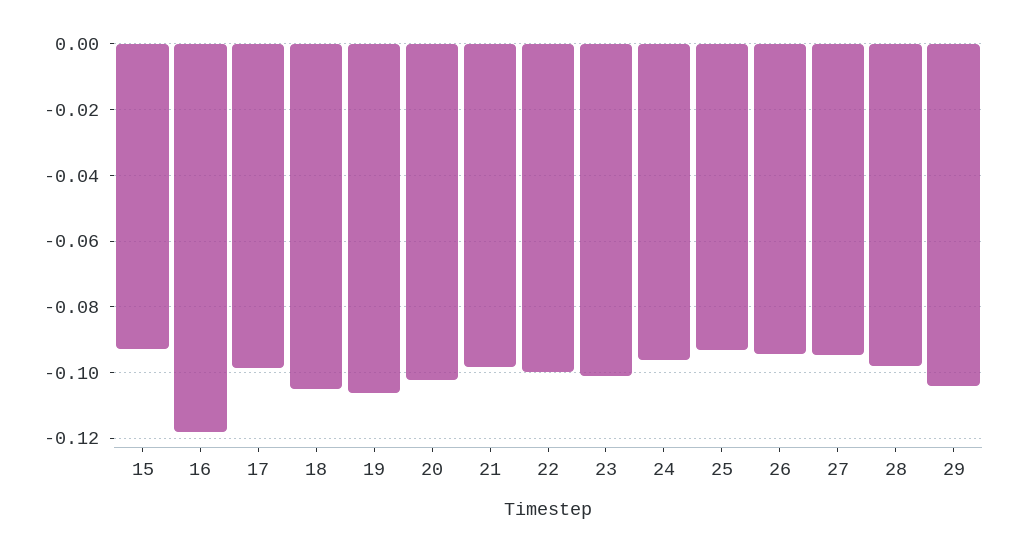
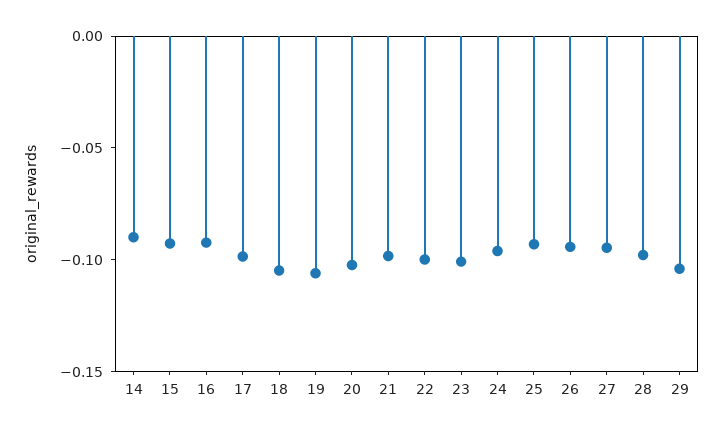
16: -0.118 -> -0.09
14: none -> -0.09

